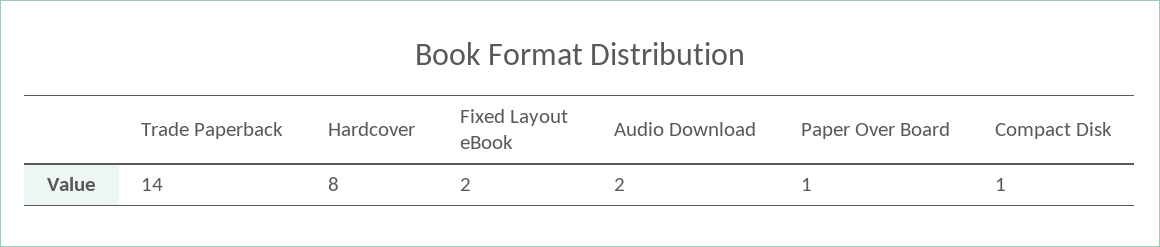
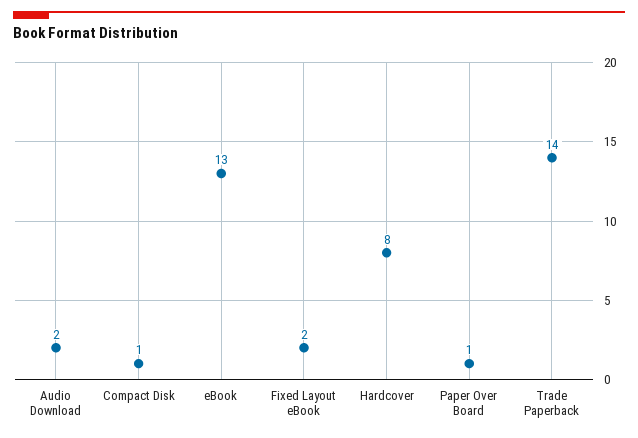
eBook: none -> 13

